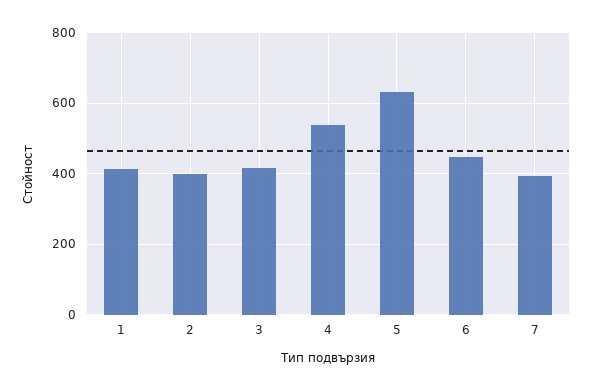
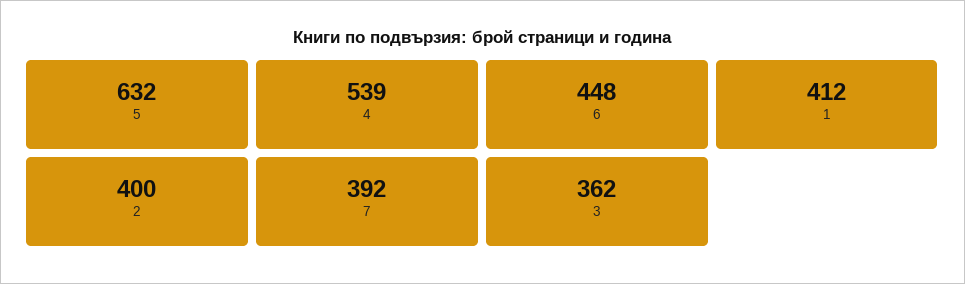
3: 420 -> 362

